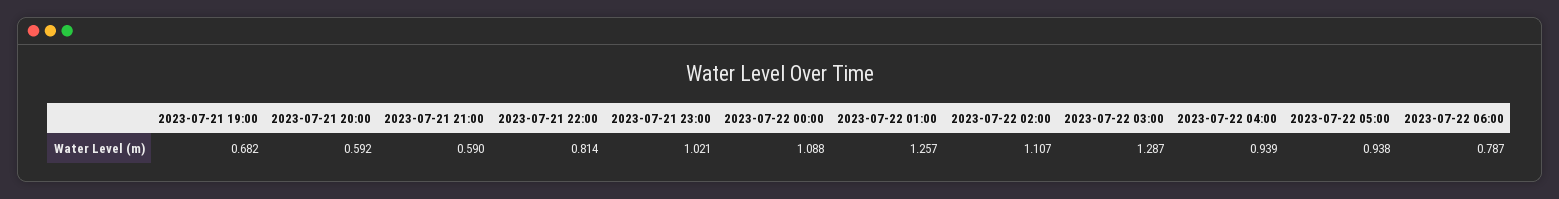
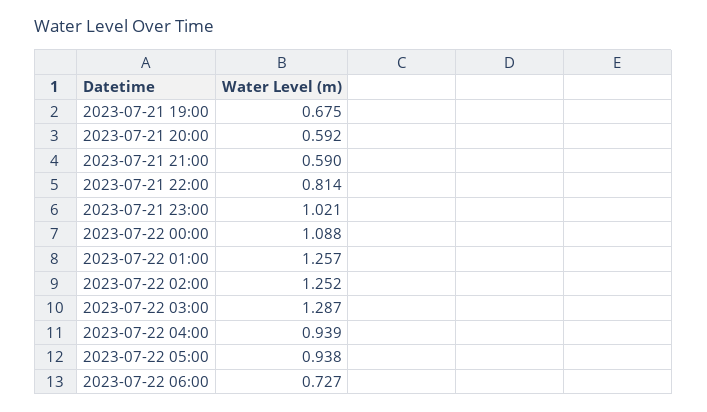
2023-07-21 19:00: 0.682 -> 0.675
2023-07-22 02:00: 1.107 -> 1.252
2023-07-22 06:00: 0.787 -> 0.727

